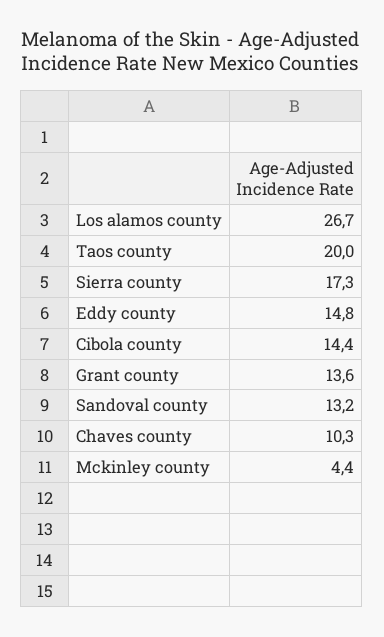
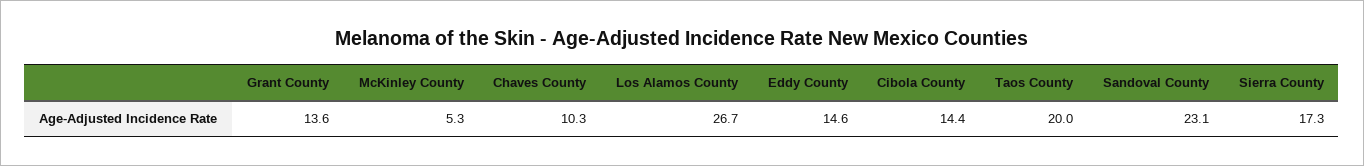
Eddy county: 14.8 -> 14.6
Sandoval county: 13.2 -> 23.1
Mckinley county: 4.4 -> 5.3

